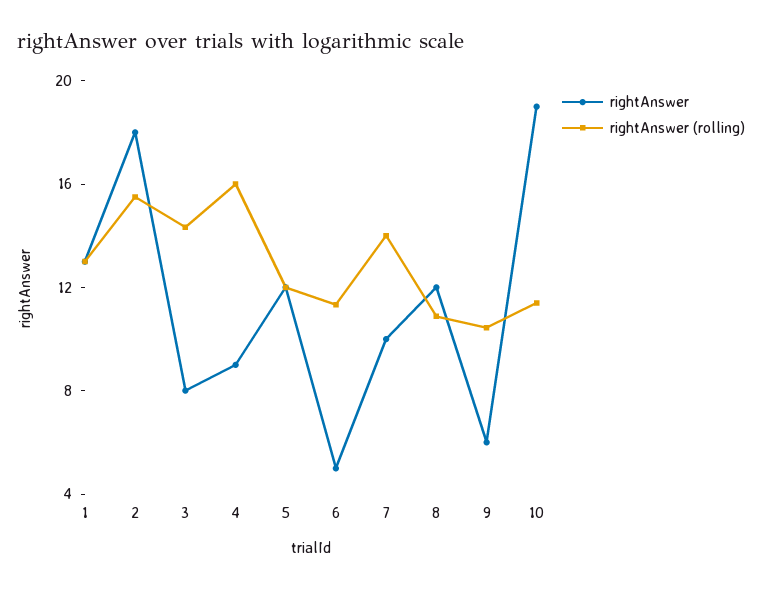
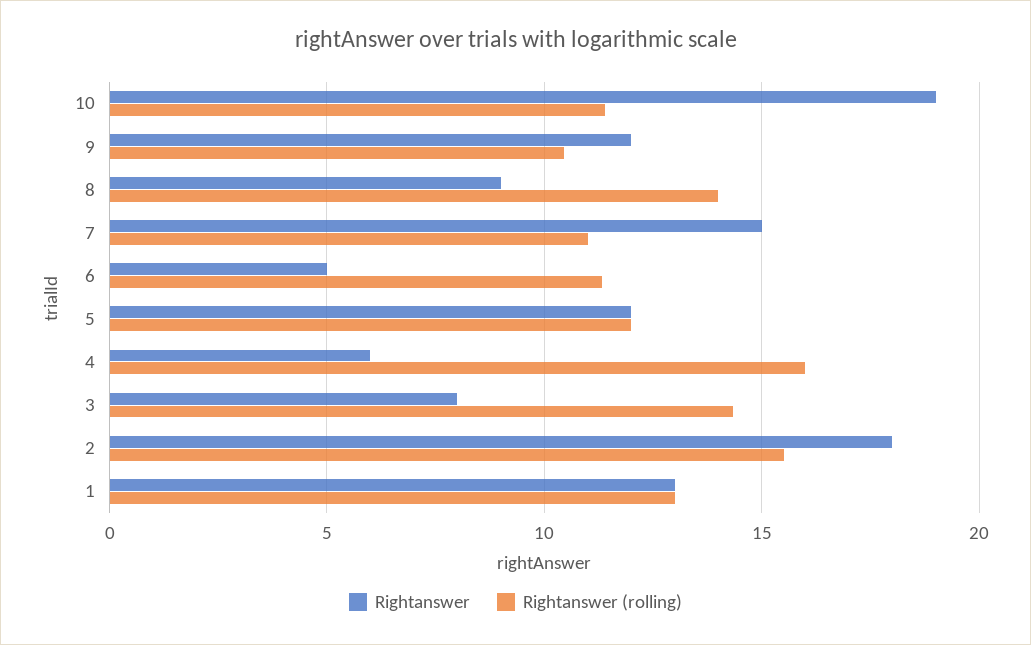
rightAnswer, 4: 9 -> 6
rightAnswer, 7: 10 -> 15
rightAnswer (rolling), 7: 14 -> 11
rightAnswer, 8: 12 -> 9
rightAnswer (rolling), 8: 11 -> 14
rightAnswer, 9: 6 -> 12

